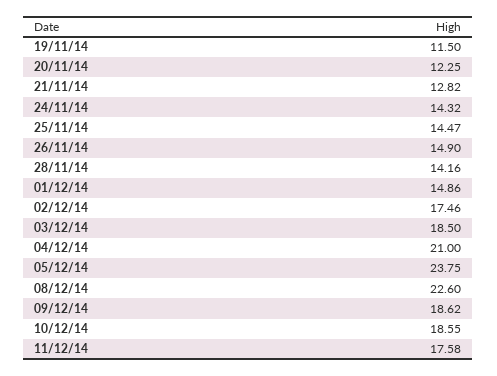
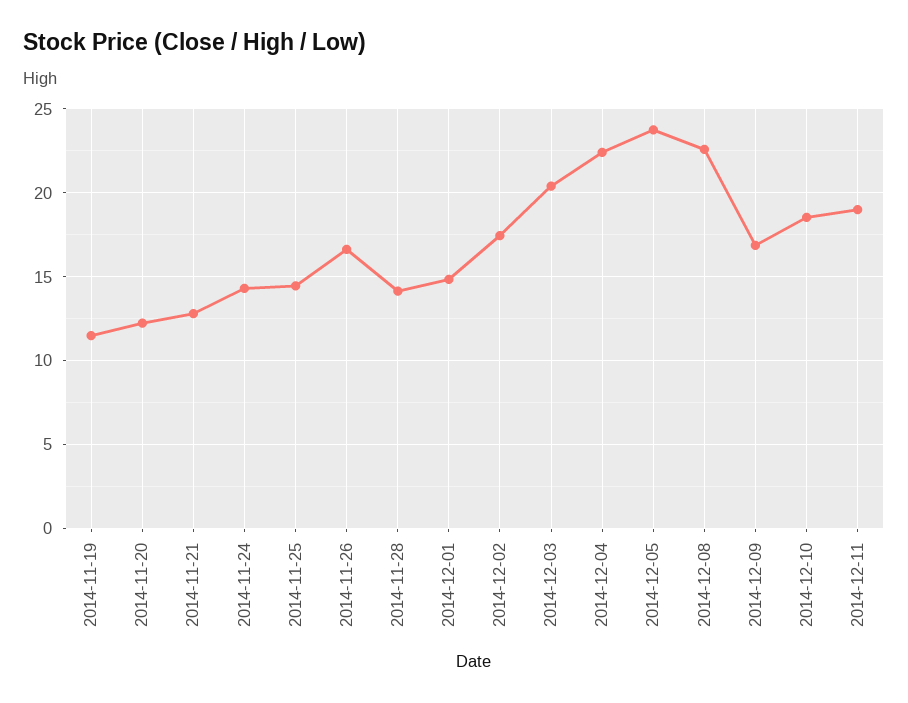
26/11/14: 14.9 -> 16.5
03/12/14: 18.5 -> 20.5
04/12/14: 21 -> 22.5
09/12/14: 18.62 -> 17
11/12/14: 17.58 -> 19

